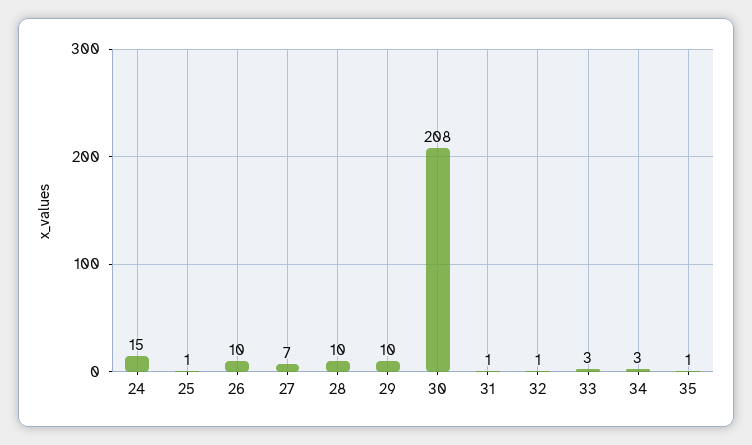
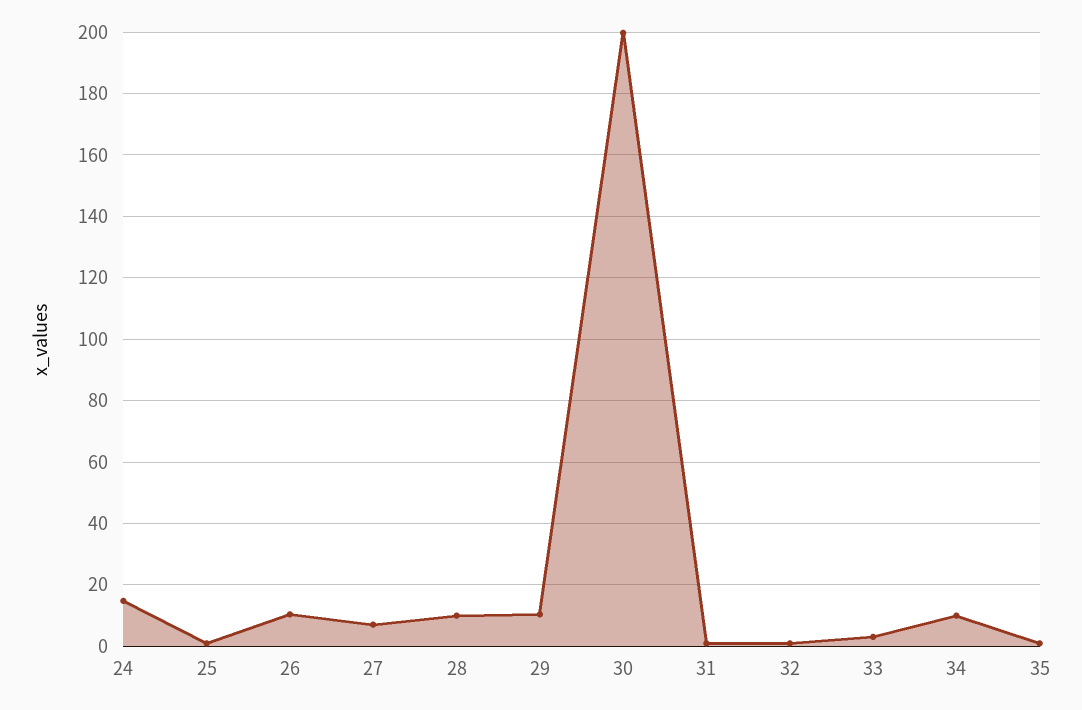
30: 208 -> 200
34: 3 -> 10

